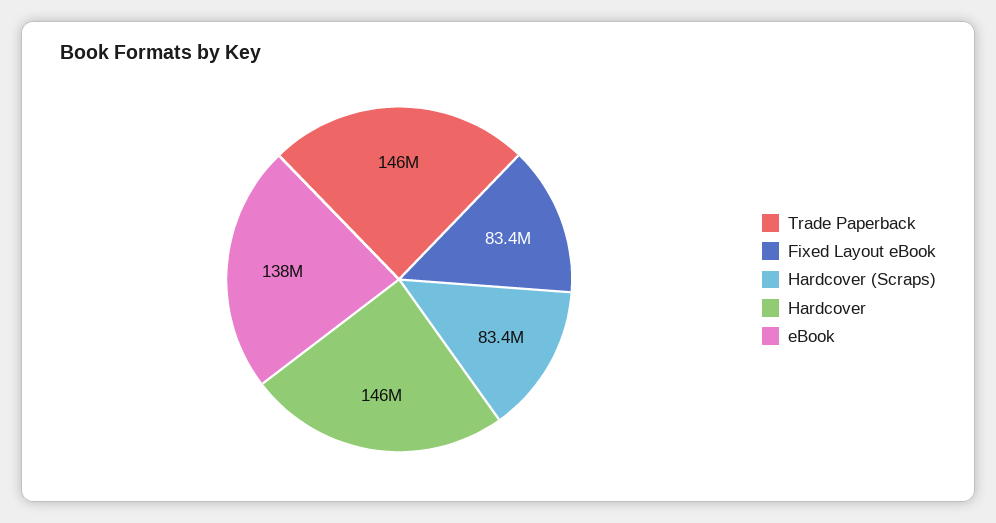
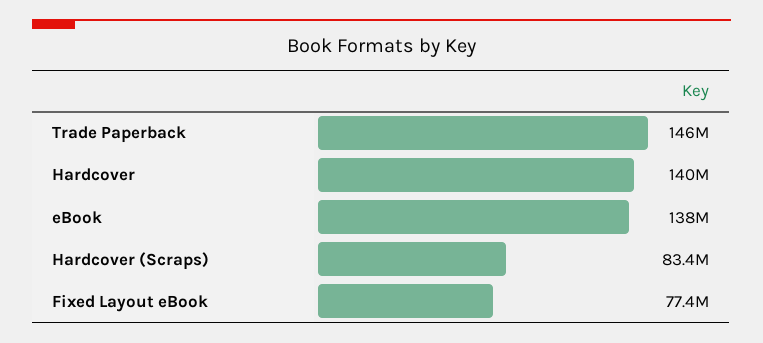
Fixed Layout eBook: 83400000 -> 77400000
Hardcover: 146000000 -> 140000000

